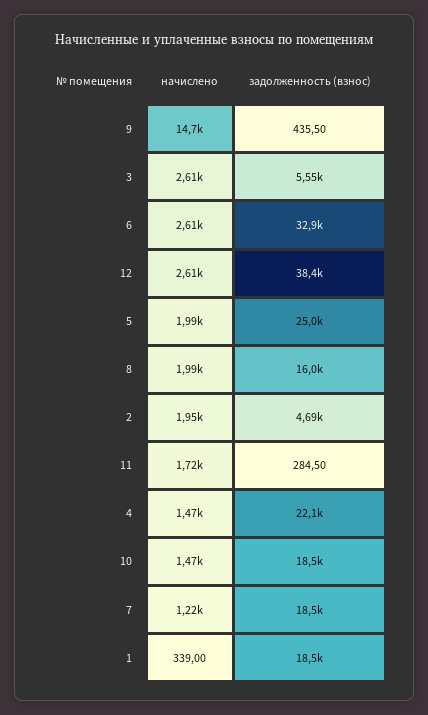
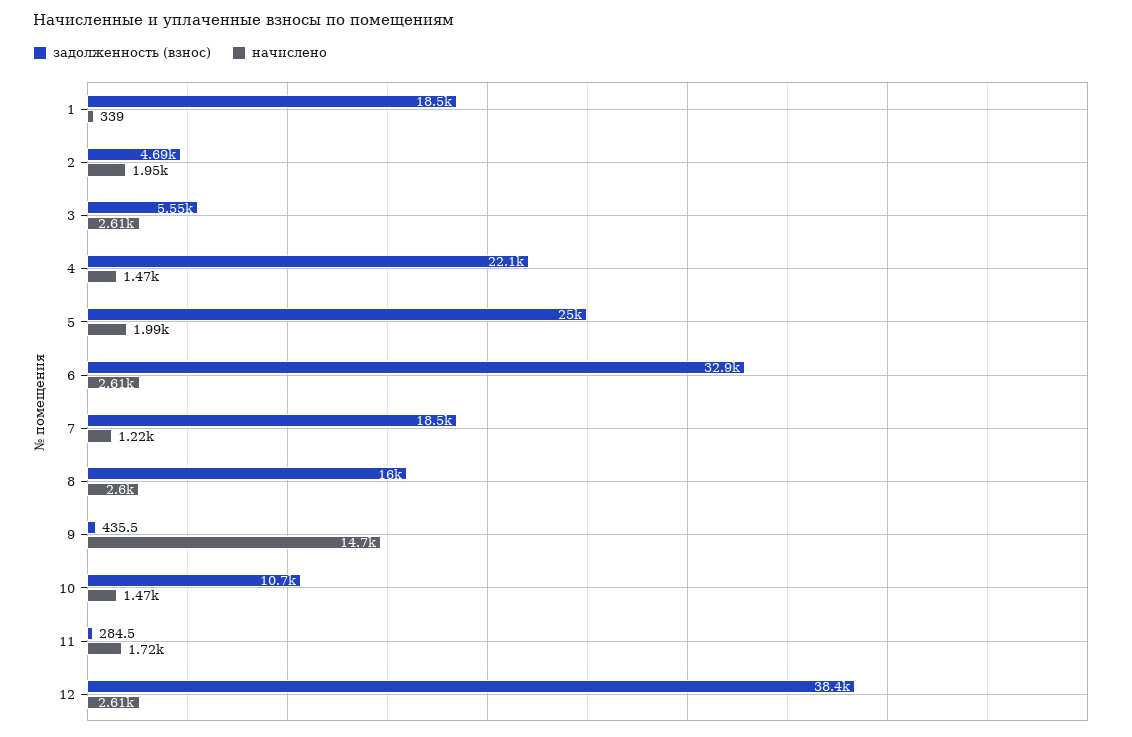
начислено, 8: 1990 -> 2600
задолженность (взнос), 10: 18500 -> 10700

